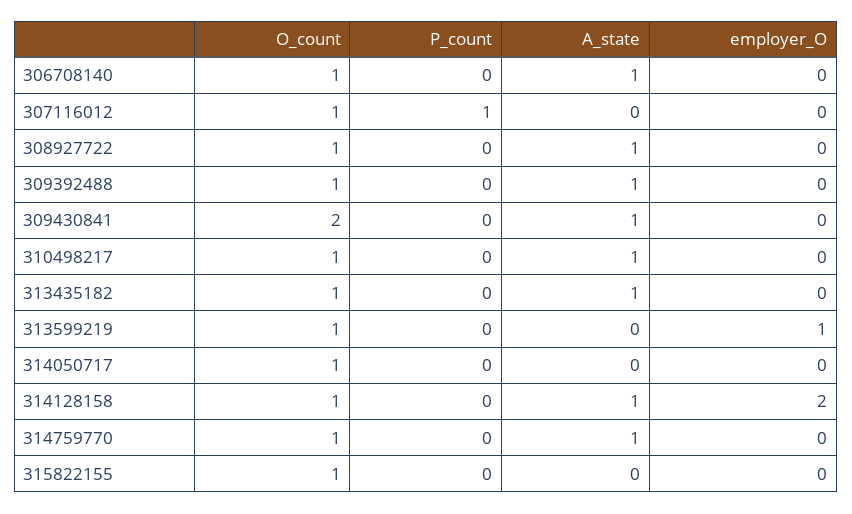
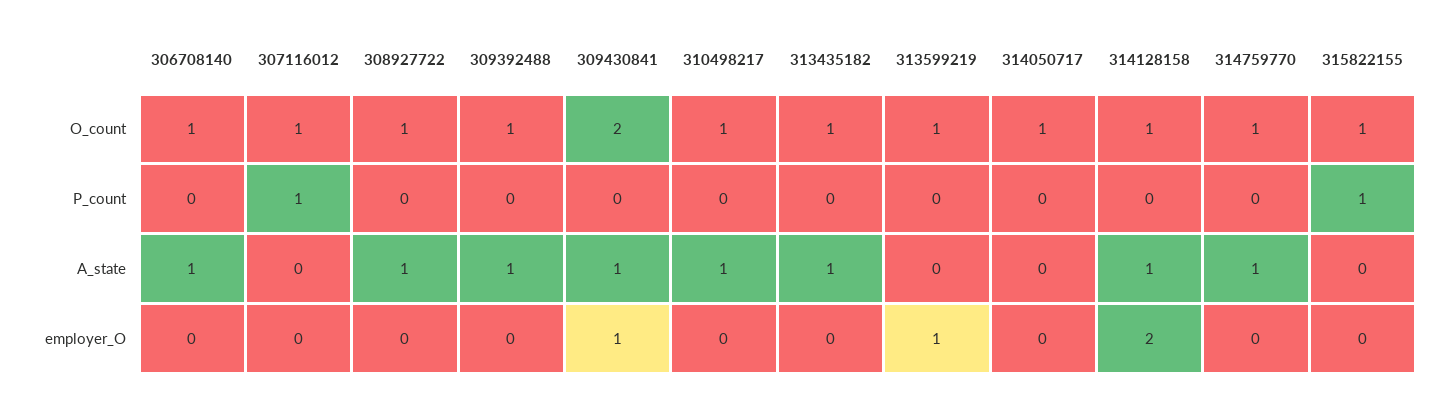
employer_O, 309430841: 0 -> 1
P_count, 315822155: 0 -> 1

